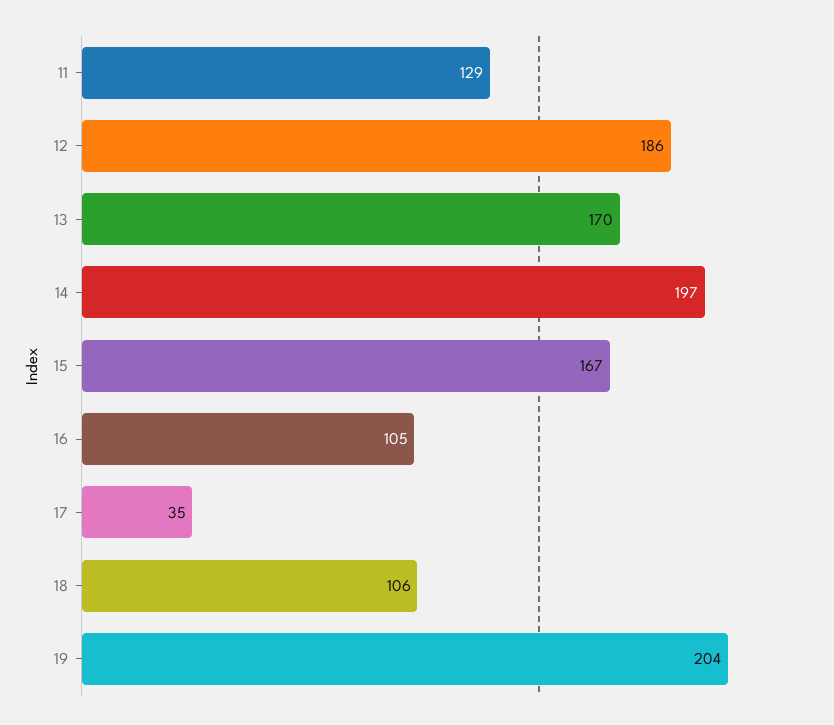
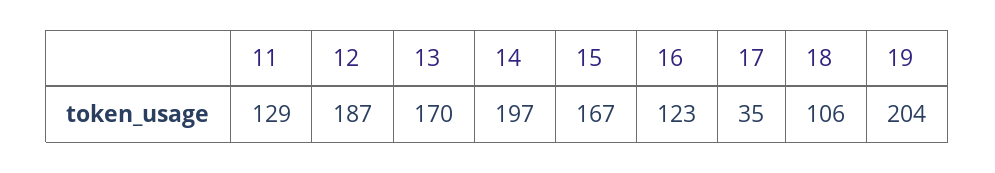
12: 186 -> 187
16: 105 -> 123

